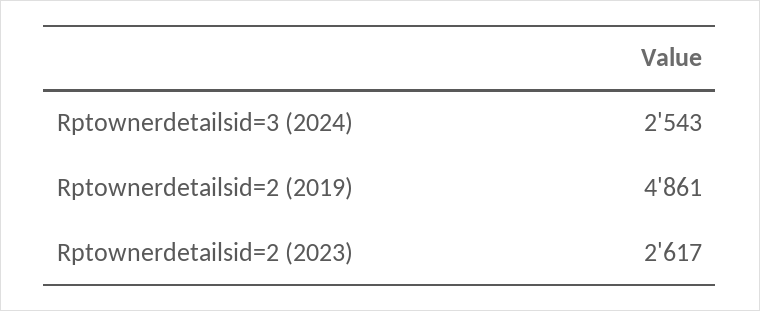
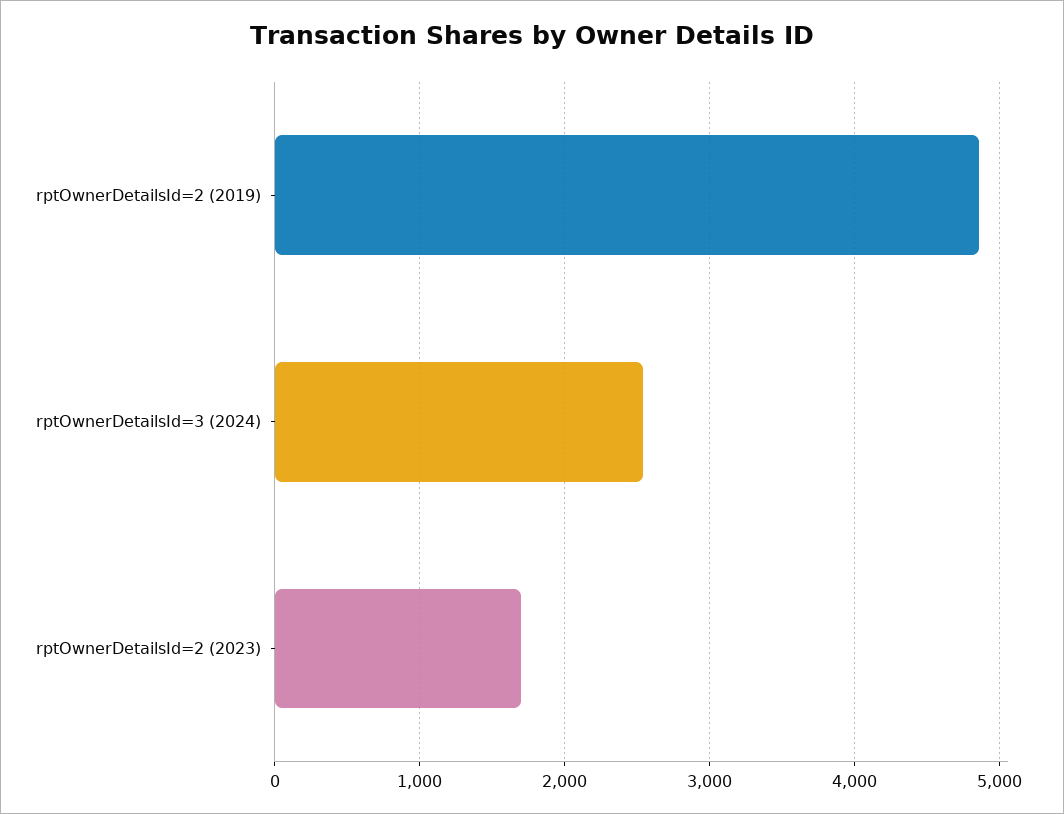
Rptownerdetailsid=2 (2023): 2617 -> 1700

